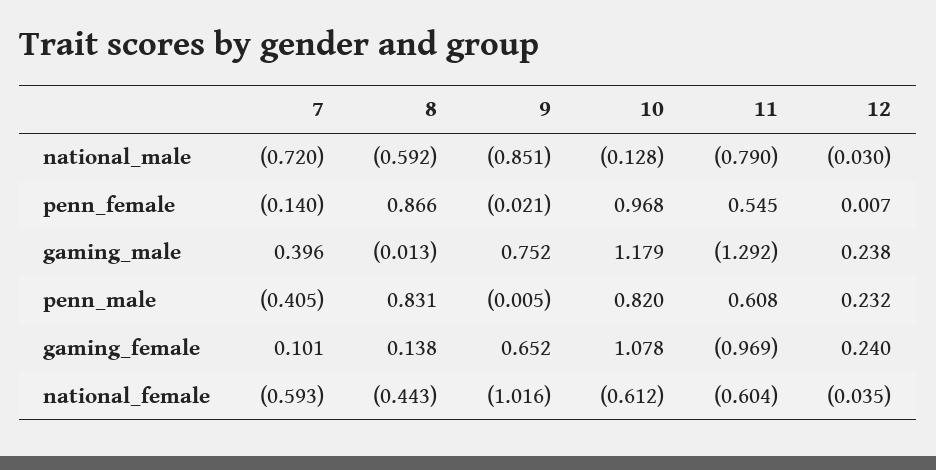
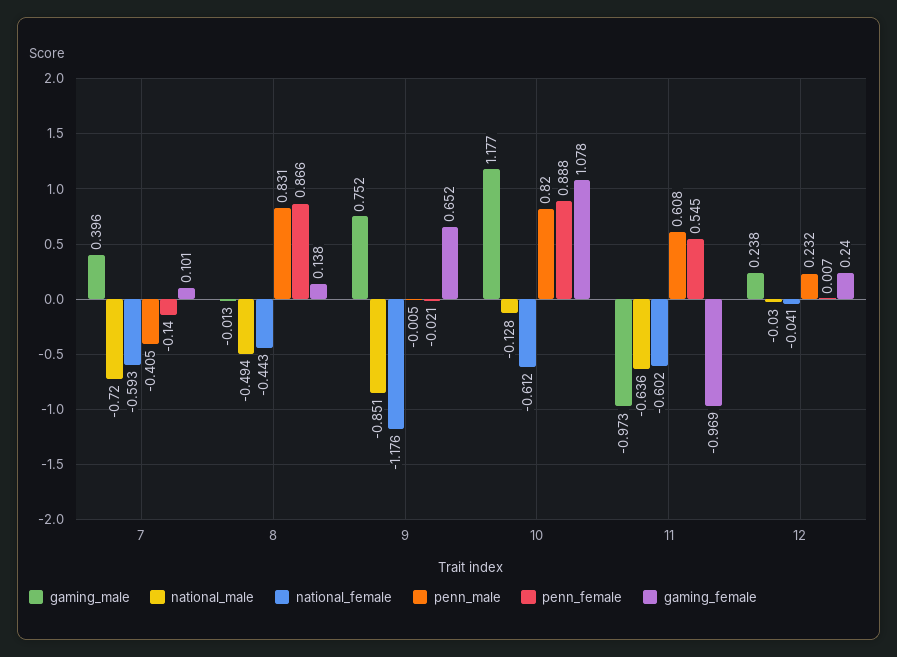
national_male, 8: -0.592 -> -0.494
national_male, 11: -0.79 -> -0.636
penn_female, 10: 0.968 -> 0.888
gaming_male, 10: 1.179 -> 1.177
gaming_male, 11: -1.292 -> -0.973
national_female, 9: -1.016 -> -1.176
national_female, 11: -0.604 -> -0.602
national_female, 12: -0.035 -> -0.041

